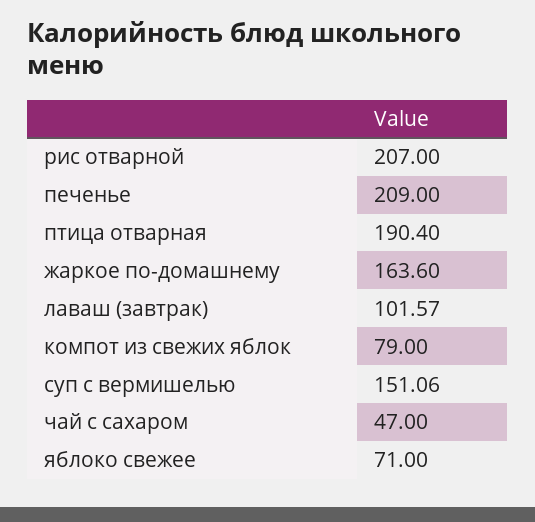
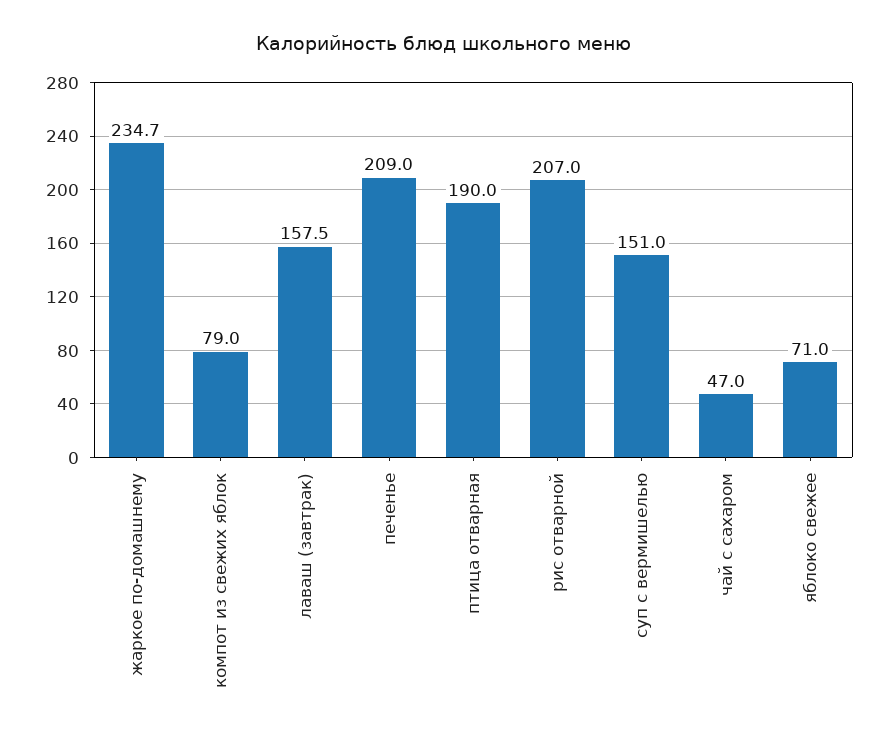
птица отварная: 190.4 -> 190
жаркое по-домашнему: 163.6 -> 234.7
лаваш (завтрак): 101.57 -> 157.5
суп с вермишелью: 151.06 -> 151

